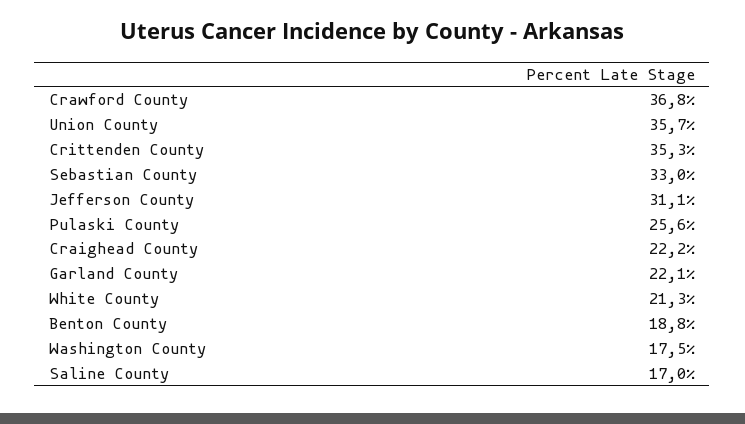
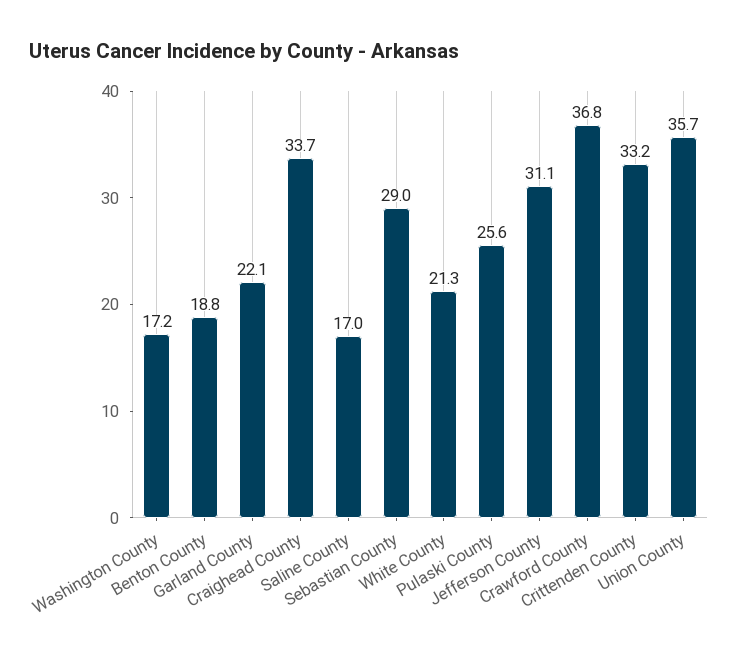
Crittenden County: 35.3 -> 33.2
Sebastian County: 33 -> 29
Craighead County: 22.2 -> 33.7
Washington County: 17.5 -> 17.2

